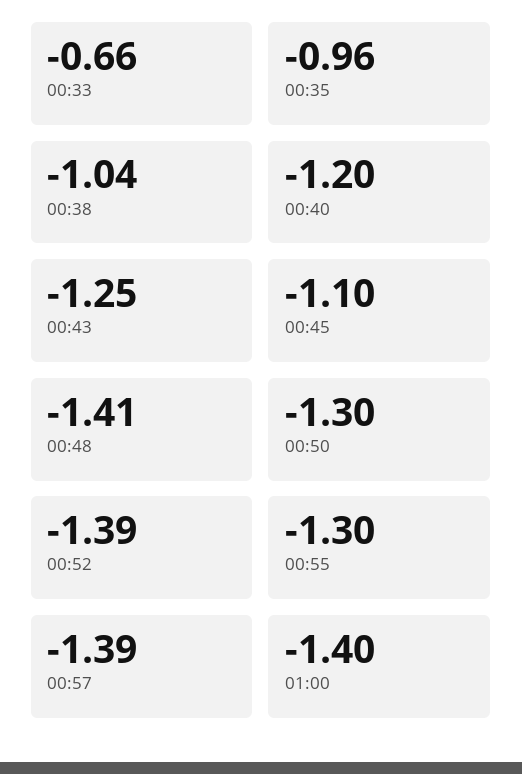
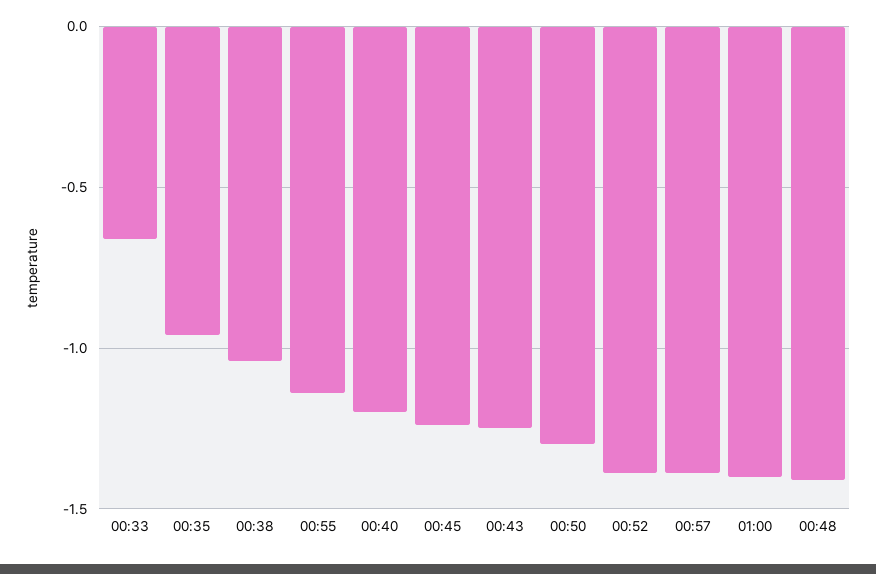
00:45: -1.1 -> -1.25
00:55: -1.3 -> -1.15

